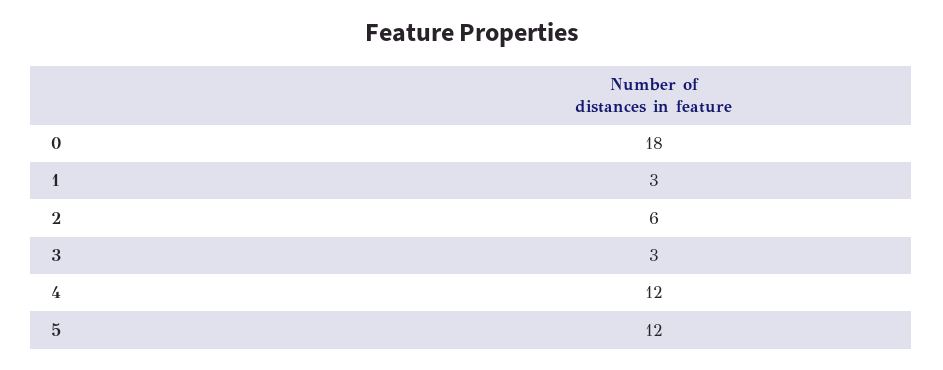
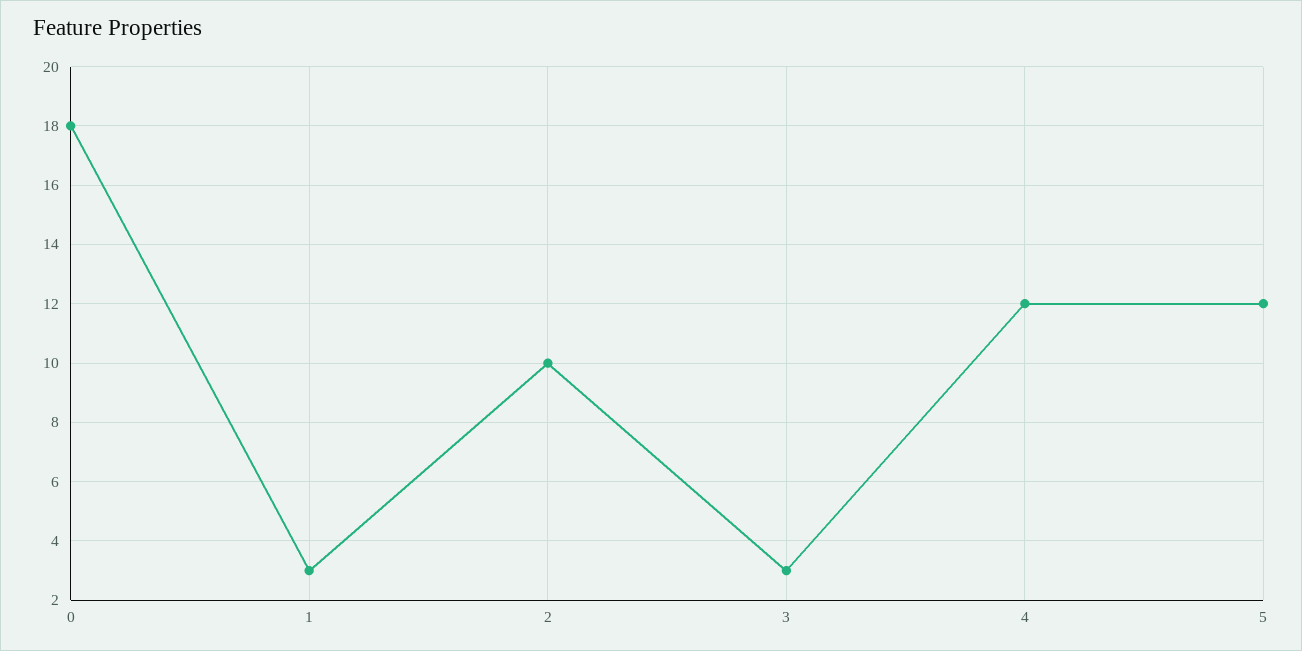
2: 6 -> 10

